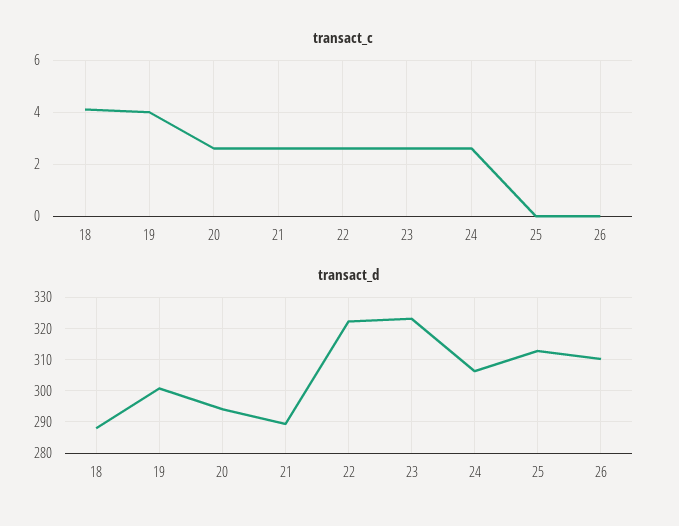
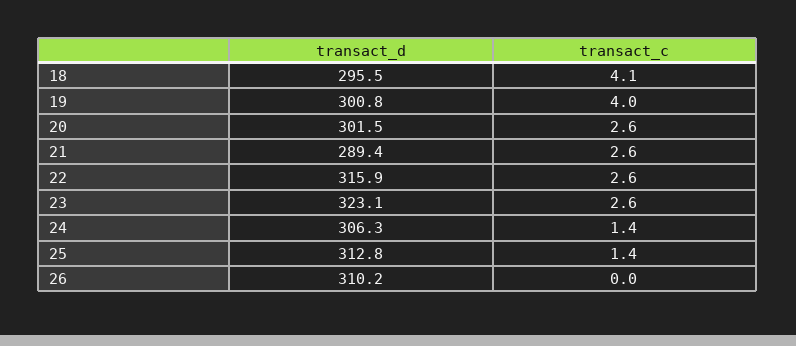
transact_c, 24: 2.5 -> 1.4
transact_c, 25: 0 -> 1.4
transact_d, 18: 288 -> 295.5
transact_d, 20: 294 -> 301.5
transact_d, 22: 322 -> 315.9

